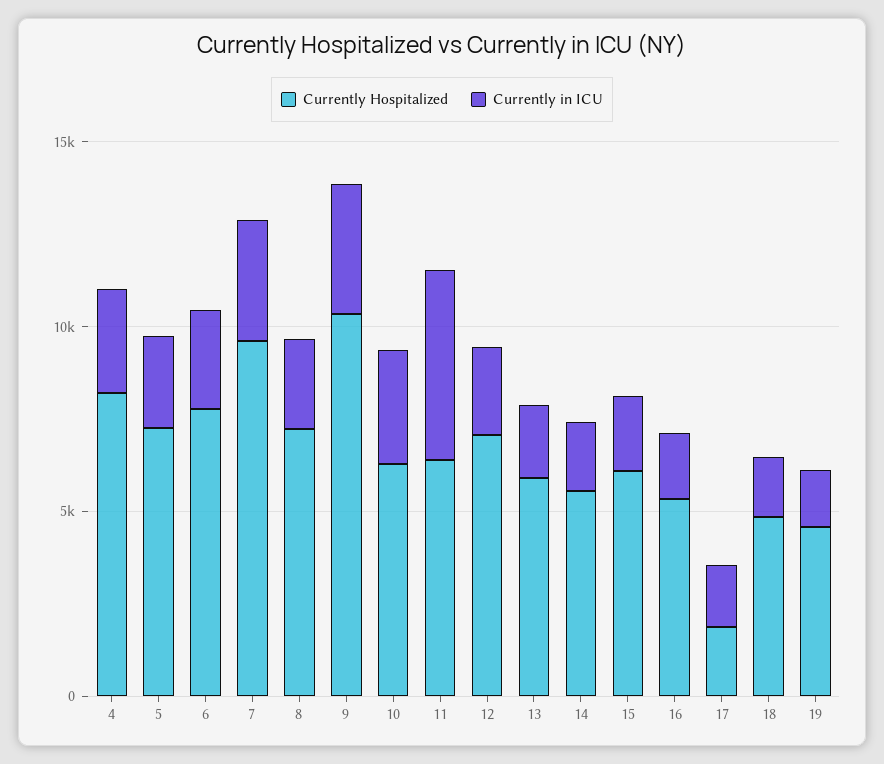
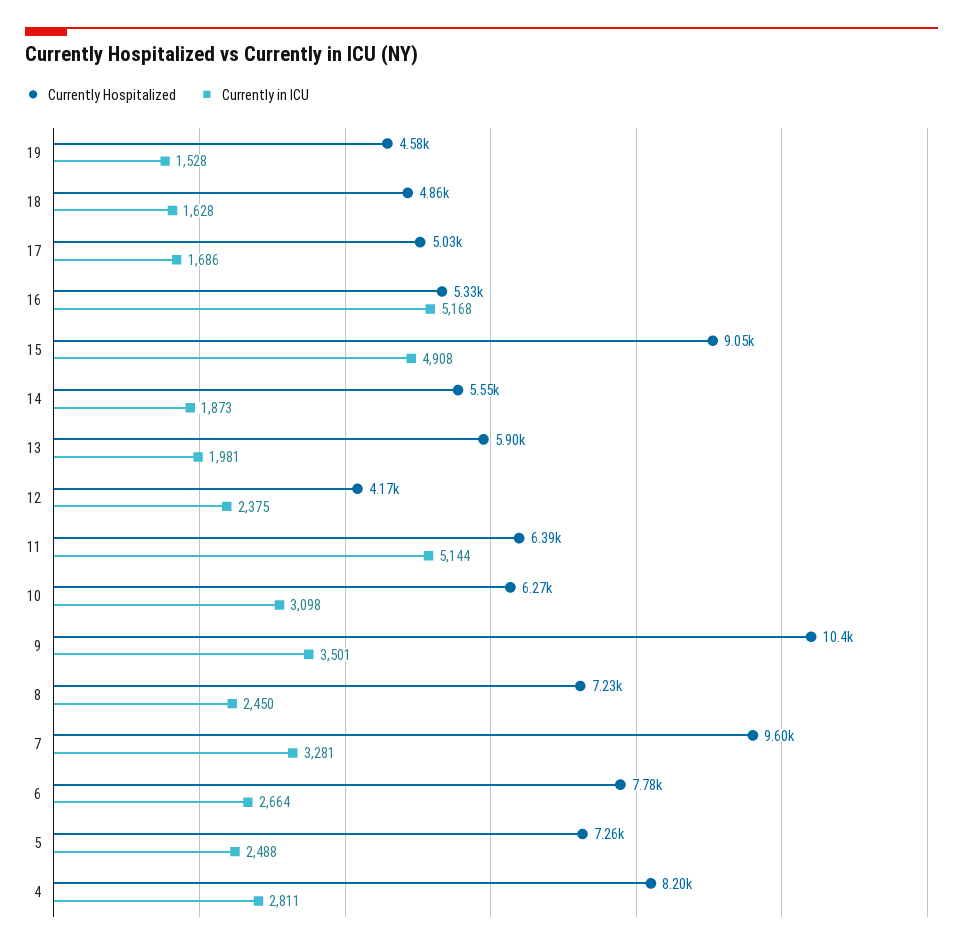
Currently Hospitalized, 12: 7000 -> 4170
Currently Hospitalized, 15: 6000 -> 9050
Currently in ICU, 15: 2000 -> 4908
Currently in ICU, 16: 2000 -> 5168
Currently Hospitalized, 17: 2000 -> 5030

